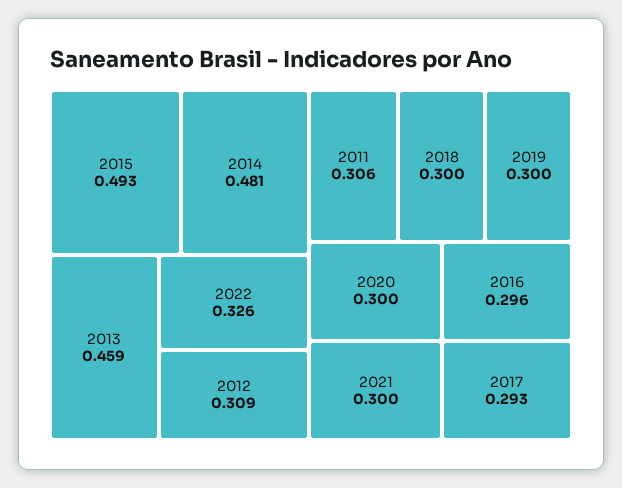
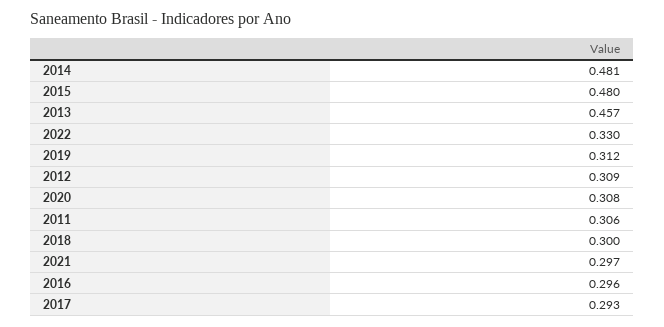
2015: 0.493 -> 0.48
2013: 0.459 -> 0.457
2022: 0.326 -> 0.33
2019: 0.3 -> 0.312
2020: 0.3 -> 0.308
2021: 0.3 -> 0.297

